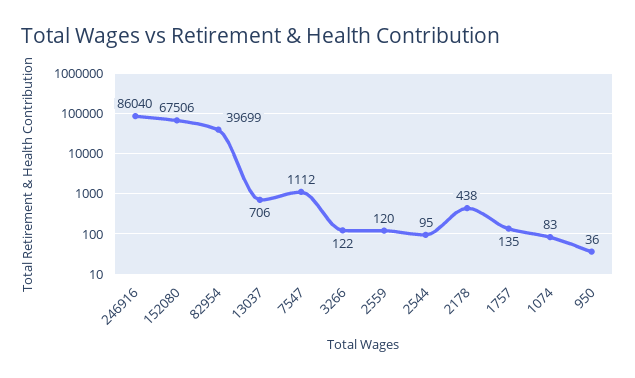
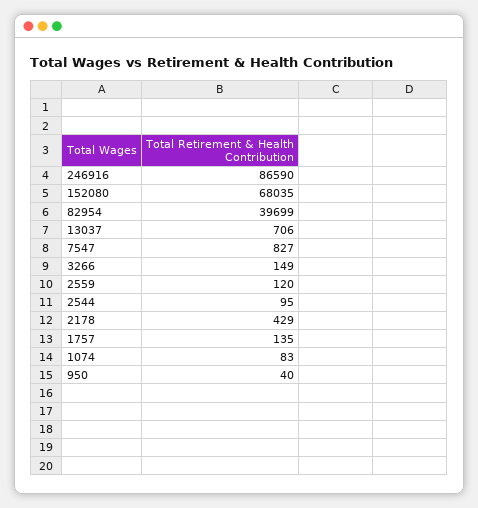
246916: 86040 -> 86590
152080: 67506 -> 68035
7547: 1112 -> 827
3266: 122 -> 149
2178: 438 -> 429
950: 36 -> 40

